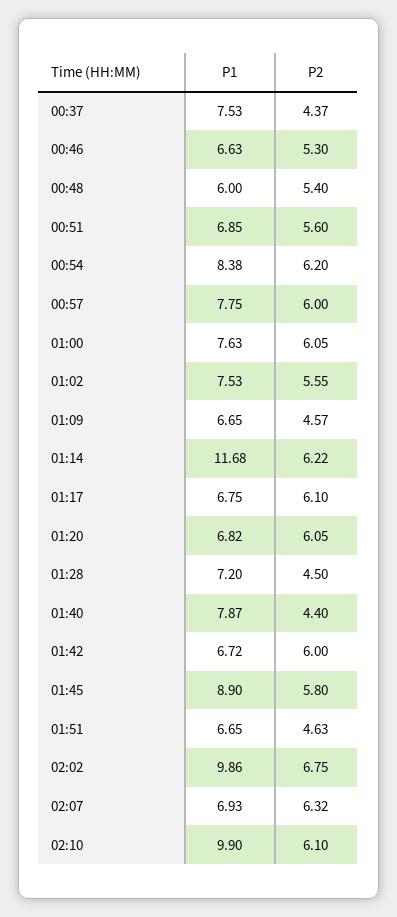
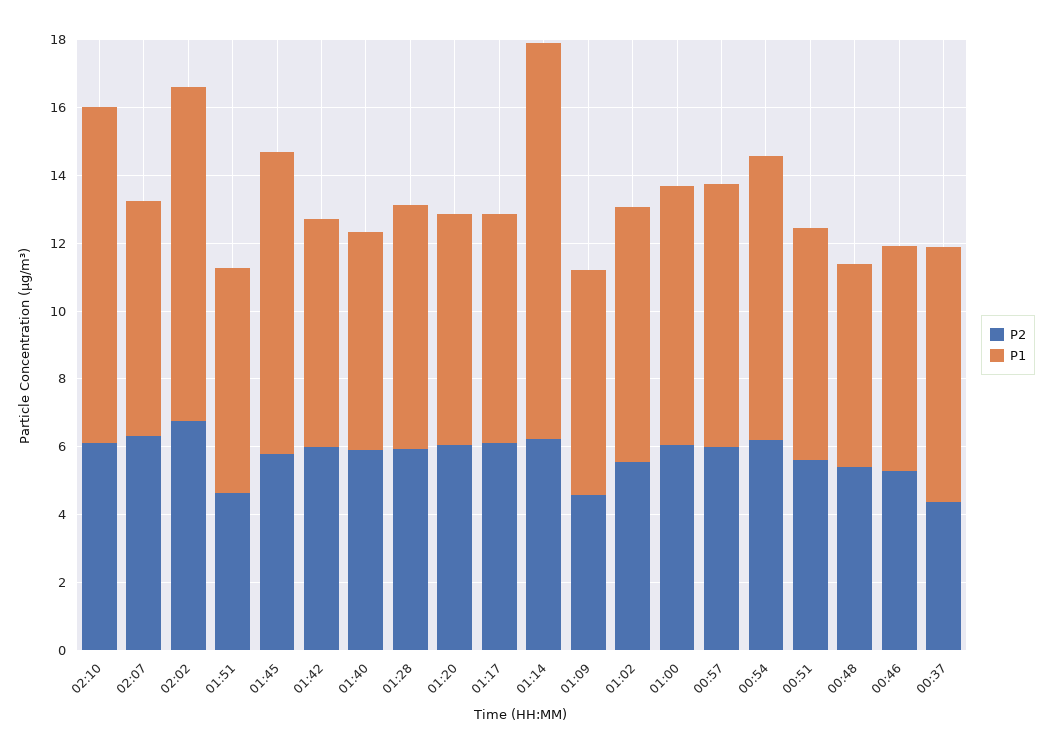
P2, 01:28: 4.5 -> 6
P1, 01:40: 7.87 -> 6.5
P2, 01:40: 4.4 -> 6

